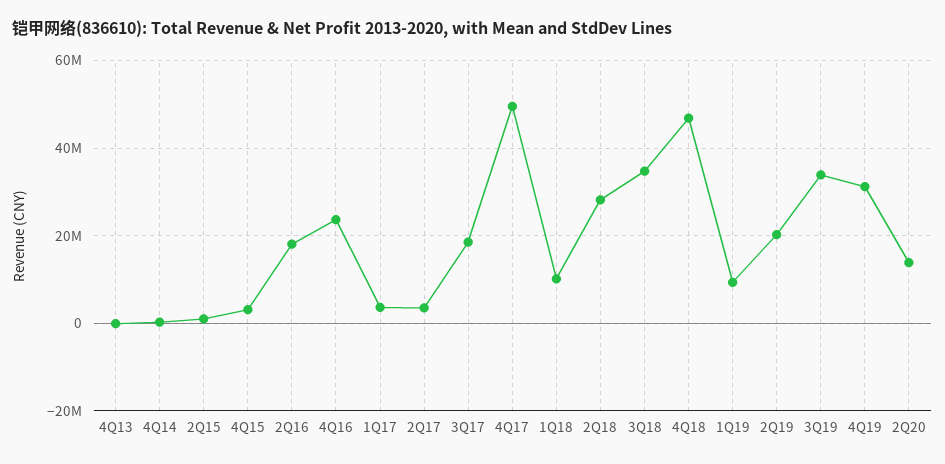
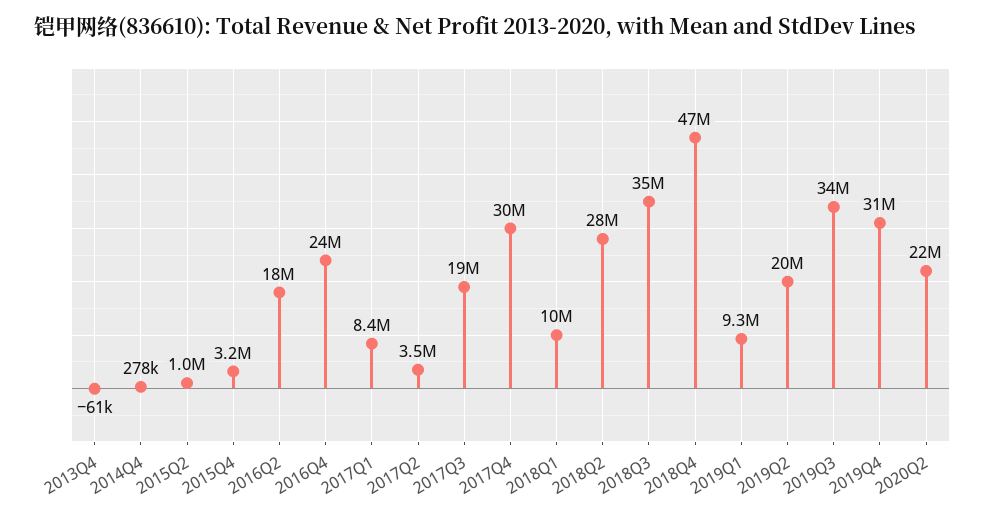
1Q17: 4000000 -> 8400000
4Q17: 50000000 -> 30000000
2Q20: 14000000 -> 22000000

